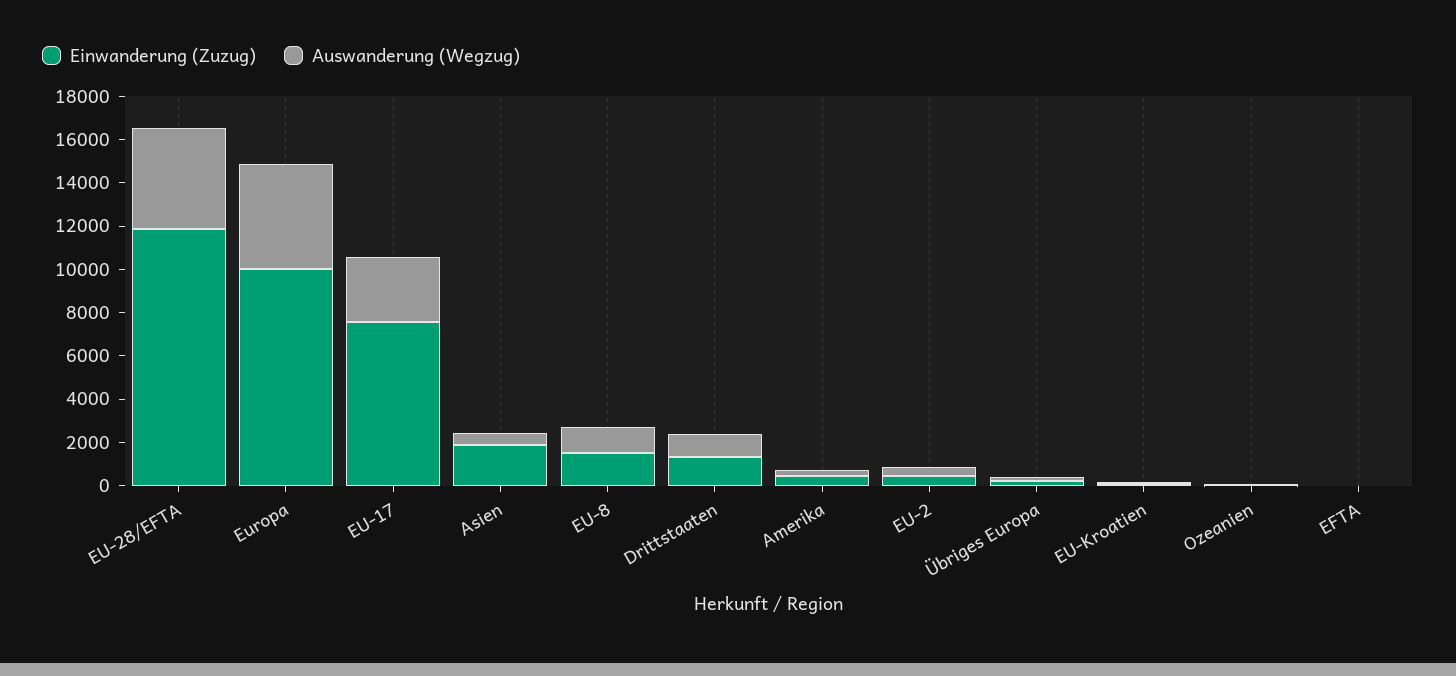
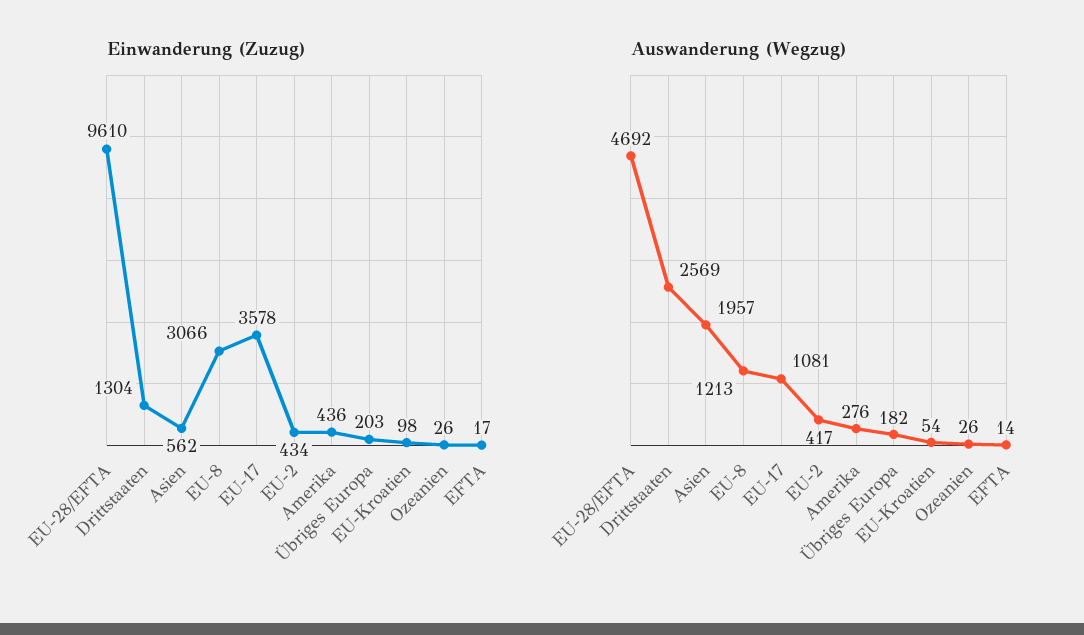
Einwanderung (Zuzug), EU-28/EFTA: 12000 -> 9610
Einwanderung (Zuzug), Europa: 10000 -> none
Auswanderung (Wegzug), Europa: 5000 -> none
Einwanderung (Zuzug), EU-17: 7500 -> 3578
Auswanderung (Wegzug), EU-17: 3000 -> 1081
Einwanderung (Zuzug), Asien: 2000 -> 562
Auswanderung (Wegzug), Asien: 500 -> 1957
Einwanderung (Zuzug), EU-8: 1500 -> 3066
Auswanderung (Wegzug), Drittstaaten: 1000 -> 2569

